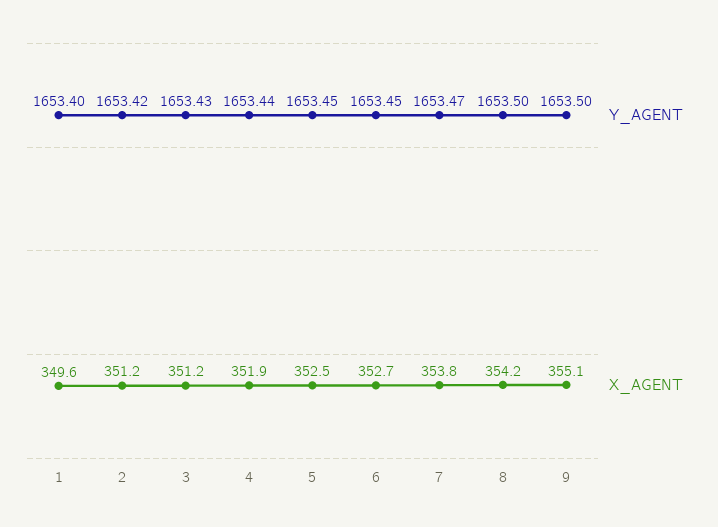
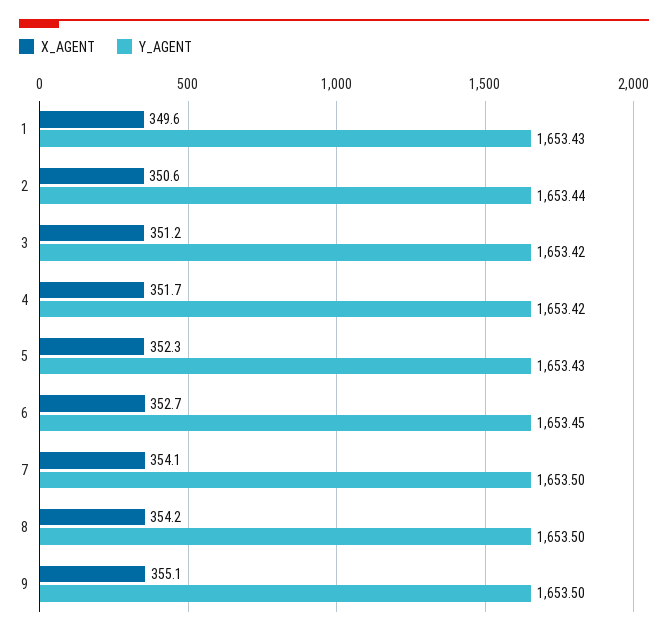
Y_AGENT, 1: 1653.4 -> 1653.43
Y_AGENT, 2: 1653.42 -> 1653.44
X_AGENT, 2: 351.2 -> 350.6
Y_AGENT, 3: 1653.43 -> 1653.42
Y_AGENT, 4: 1653.44 -> 1653.42
X_AGENT, 4: 351.9 -> 351.7
Y_AGENT, 5: 1653.45 -> 1653.43
X_AGENT, 5: 352.5 -> 352.3
Y_AGENT, 7: 1653.47 -> 1653.5
X_AGENT, 7: 353.8 -> 354.1

